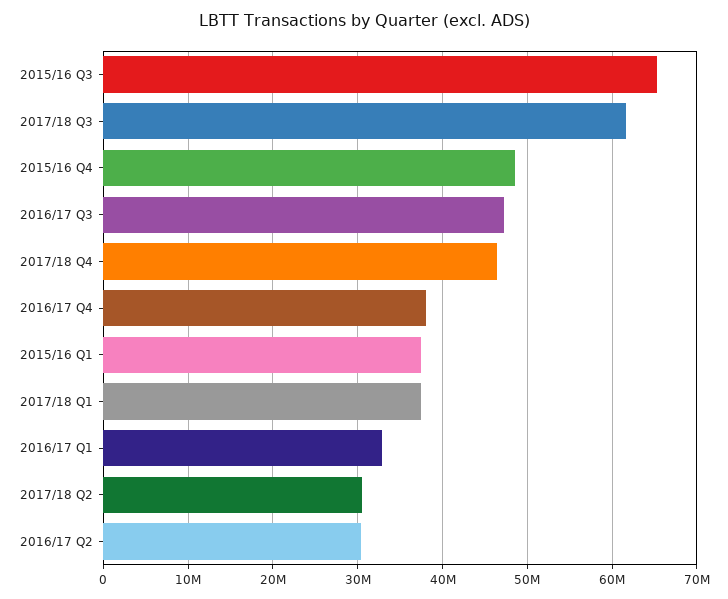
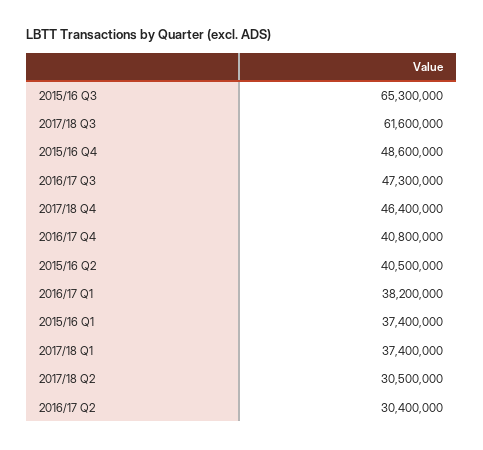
2016/17 Q4: 38000000 -> 40800000
2016/17 Q1: 33000000 -> 38200000
2015/16 Q2: none -> 40500000

